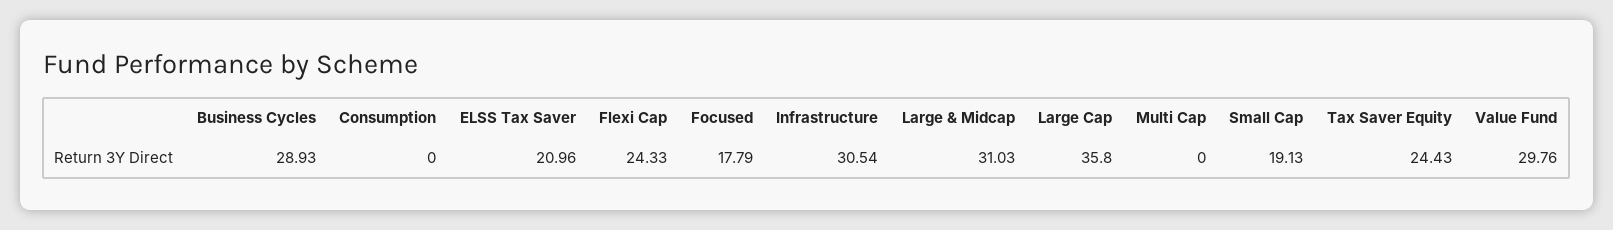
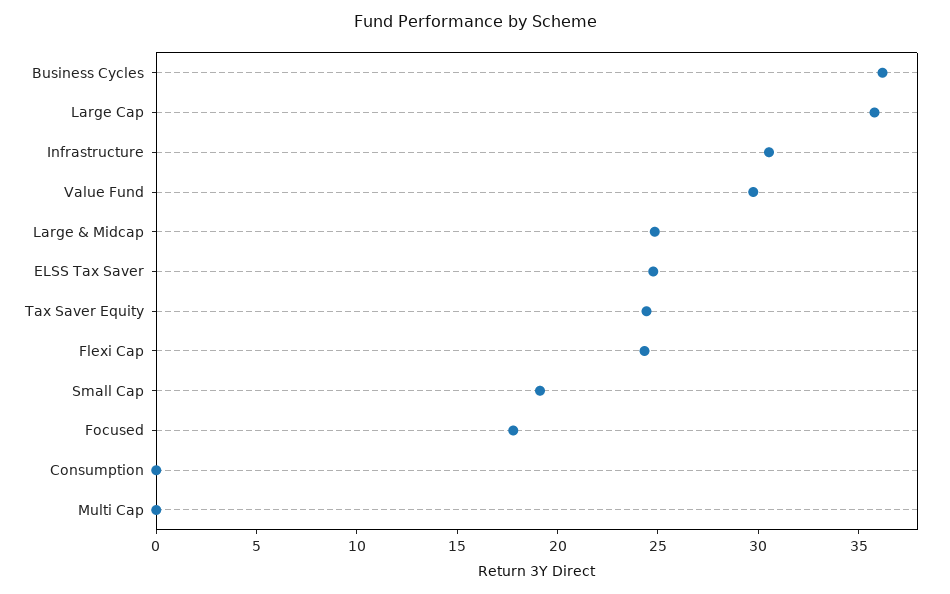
Business Cycles: 28.93 -> 36
ELSS Tax Saver: 20.96 -> 25
Large & Midcap: 31.03 -> 25

